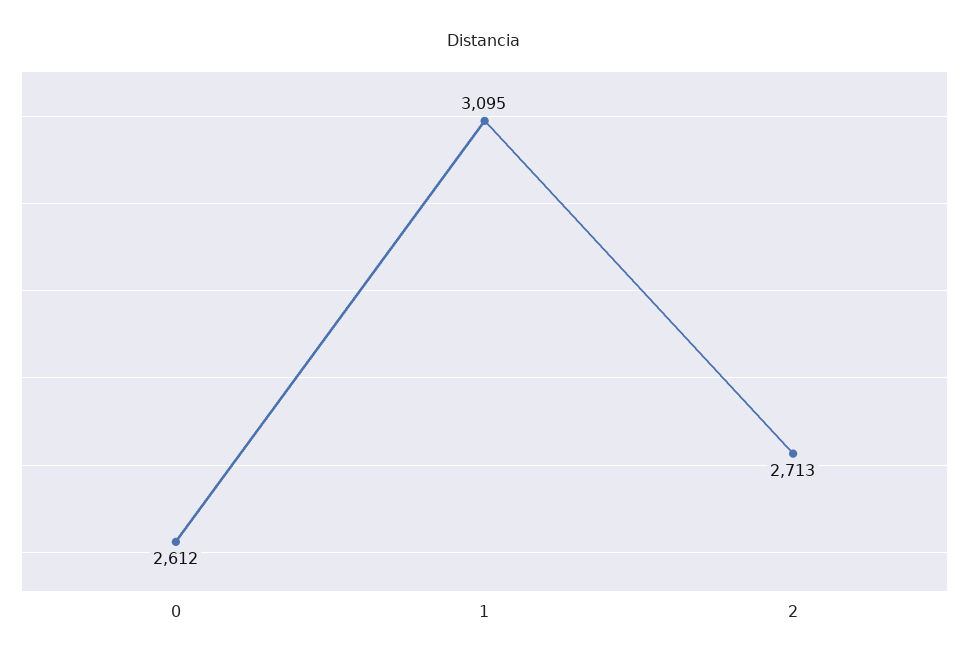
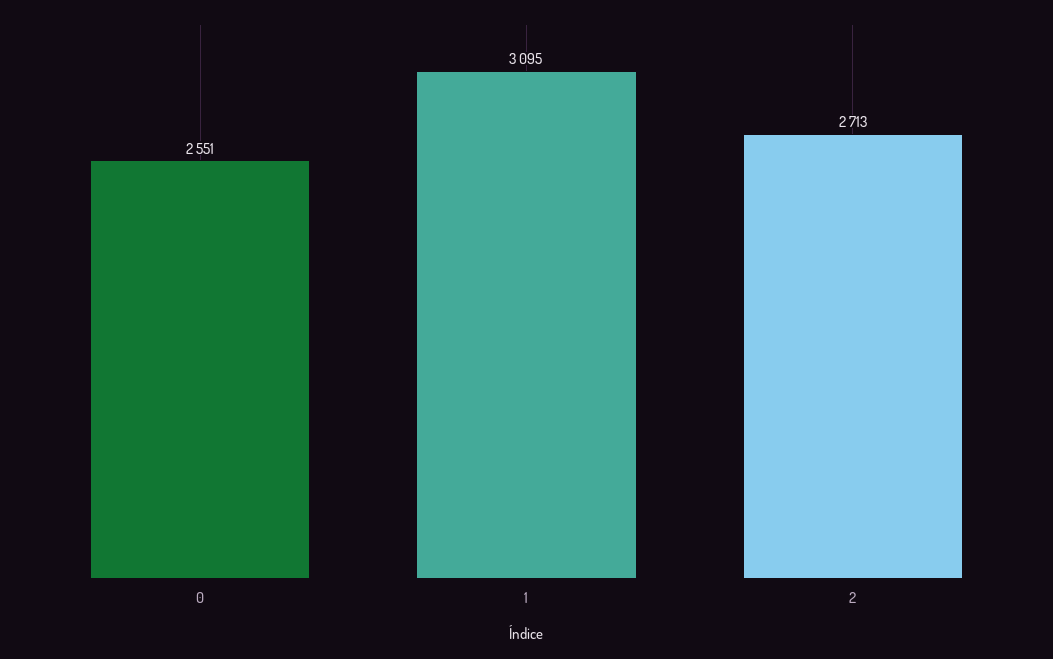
0: 2612 -> 2551

